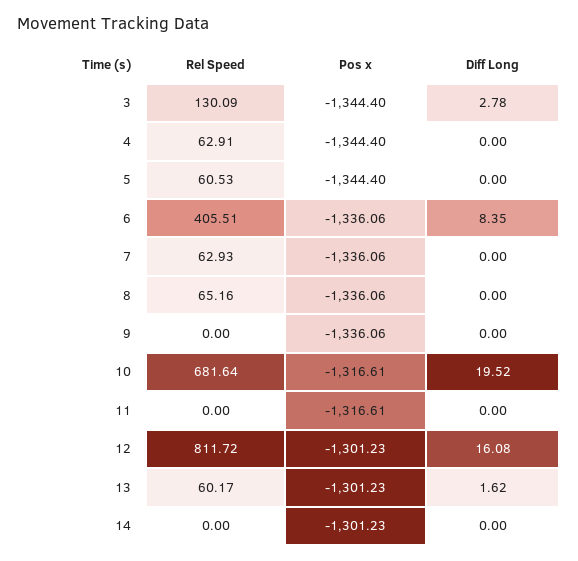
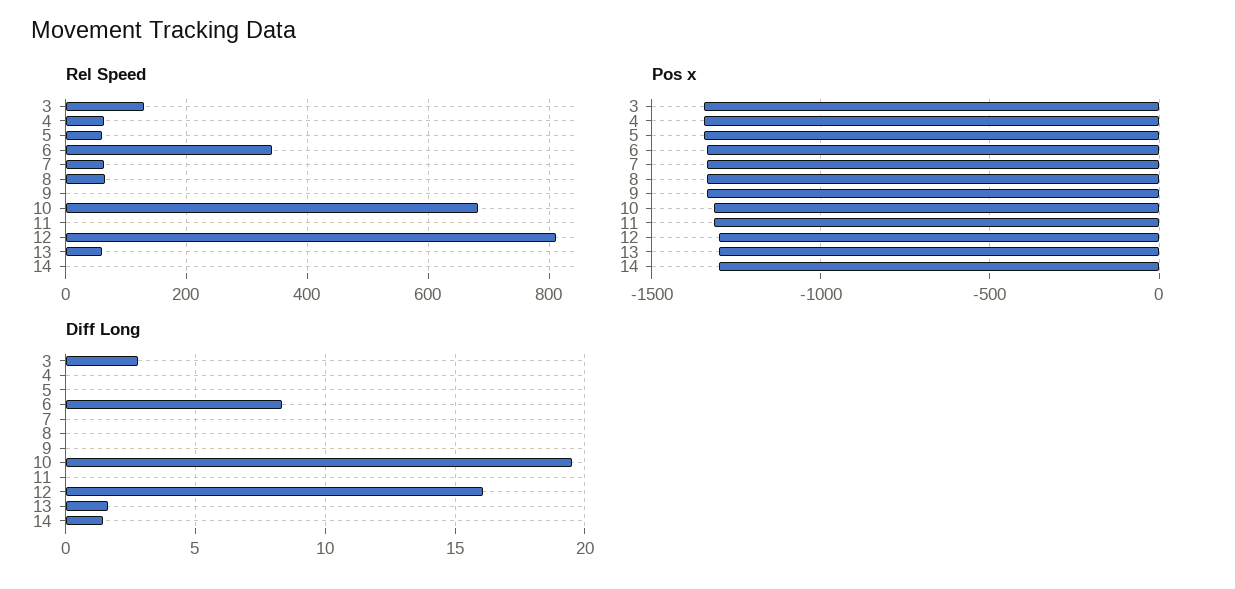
Rel Speed, 6: 405.51 -> 340
Diff Long, 14: 0 -> 1.5

